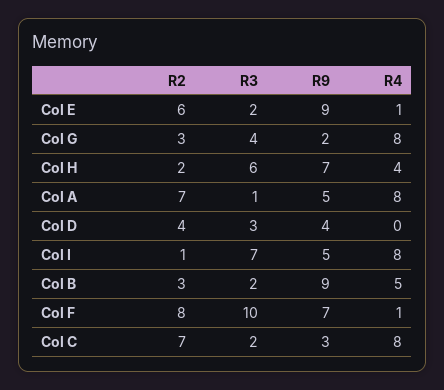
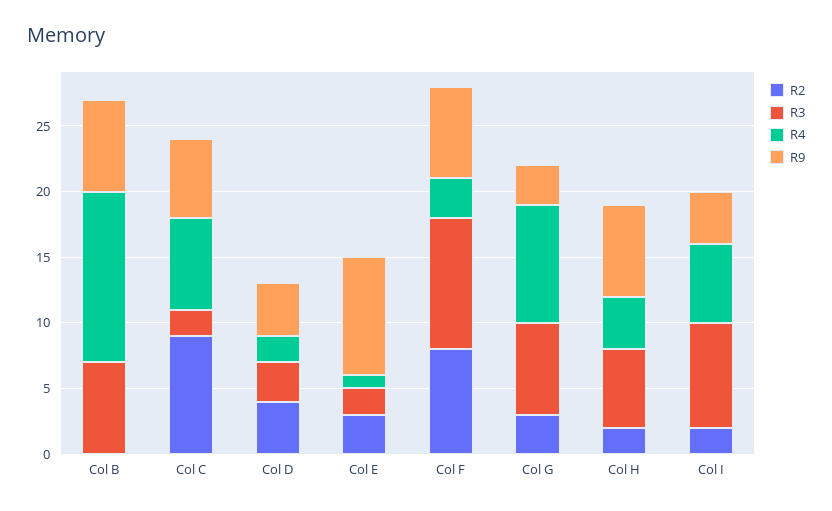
R2, Col E: 6 -> 3
R3, Col G: 4 -> 7
R9, Col G: 2 -> 3
R4, Col G: 8 -> 9
R2, Col A: 7 -> none
R3, Col A: 1 -> none
R9, Col A: 5 -> none
R4, Col A: 8 -> none
R4, Col D: 0 -> 2
R2, Col I: 1 -> 2
R3, Col I: 7 -> 8
R9, Col I: 5 -> 4
R4, Col I: 8 -> 6
R2, Col B: 3 -> 0
R3, Col B: 2 -> 7
R9, Col B: 9 -> 7
R4, Col B: 5 -> 13
R4, Col F: 1 -> 3
R2, Col C: 7 -> 9
R9, Col C: 3 -> 6
R4, Col C: 8 -> 7

